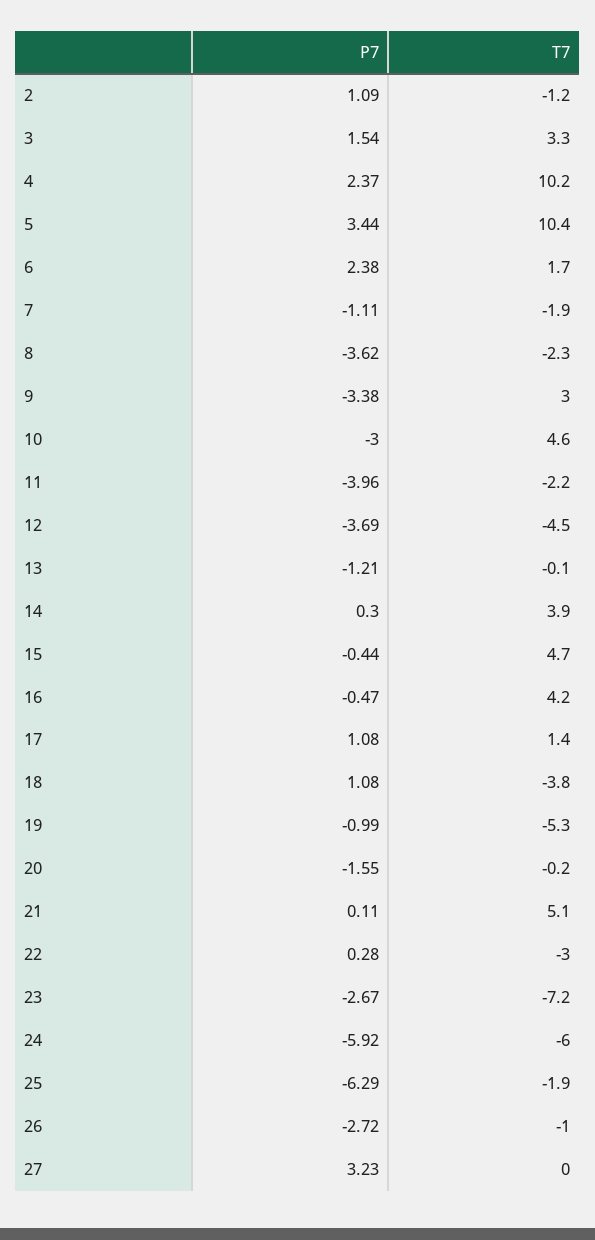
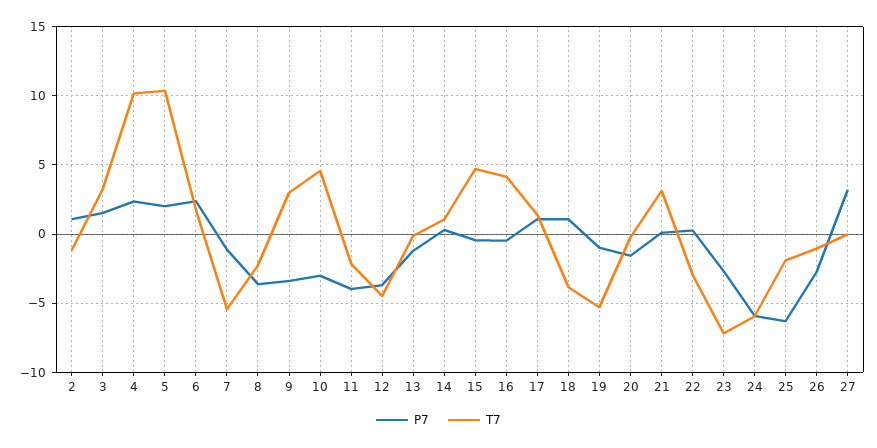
P7, 5: 3.44 -> 2
T7, 7: -1.9 -> -5.5
T7, 14: 3.9 -> 1
T7, 21: 5.1 -> 3

